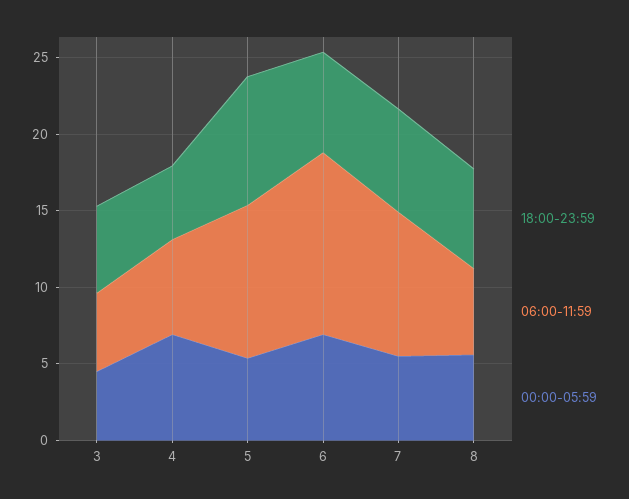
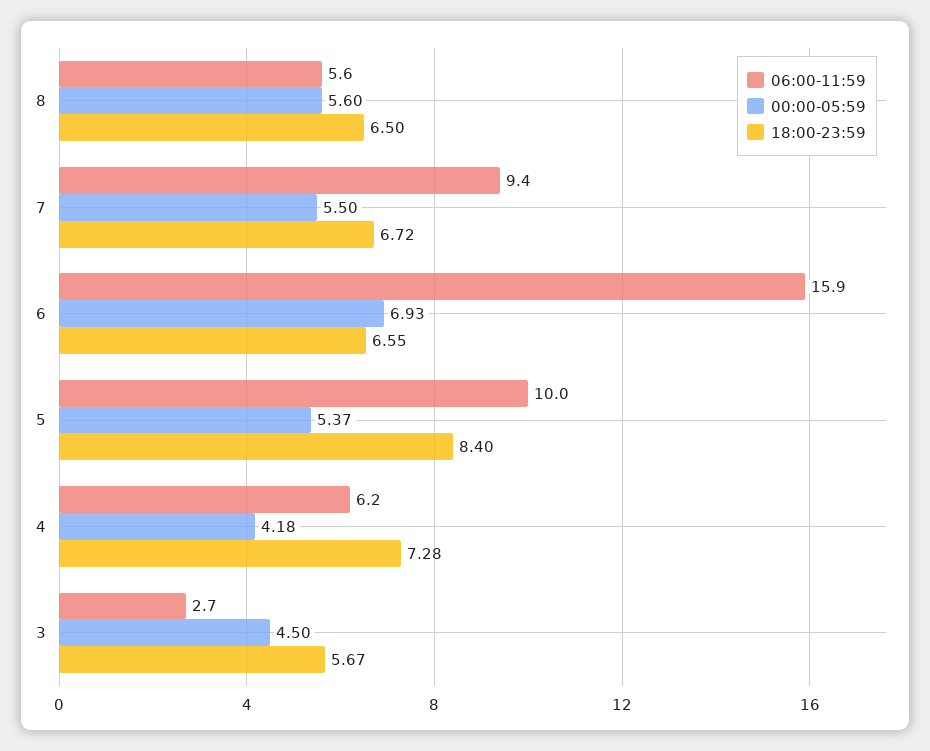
06:00-11:59, 3: 5 -> 2.7
18:00-23:59, 4: 5 -> 7.28
00:00-05:59, 4: 7 -> 4.18
06:00-11:59, 6: 12 -> 15.9

